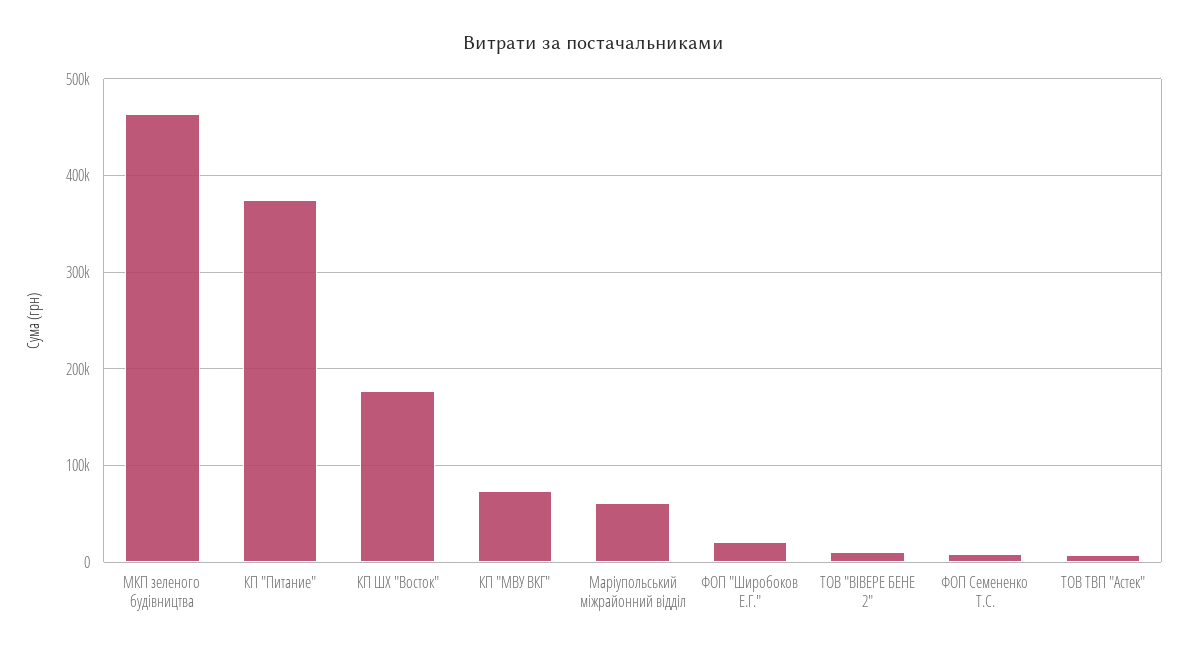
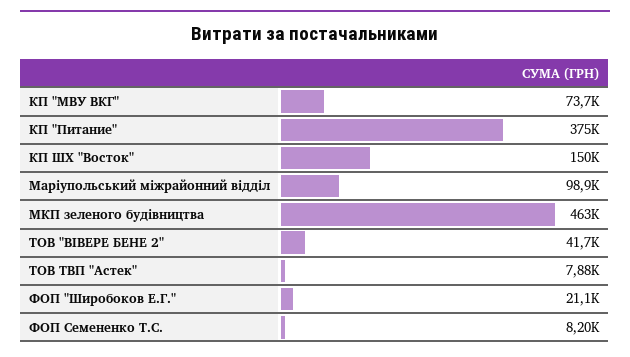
КП ШХ "Восток": 180000 -> 150000
Маріупольський міжрайонний відділ: 60000 -> 98900
ТОВ "ВІВЕРЕ БЕНЕ 2": 10000 -> 41700

